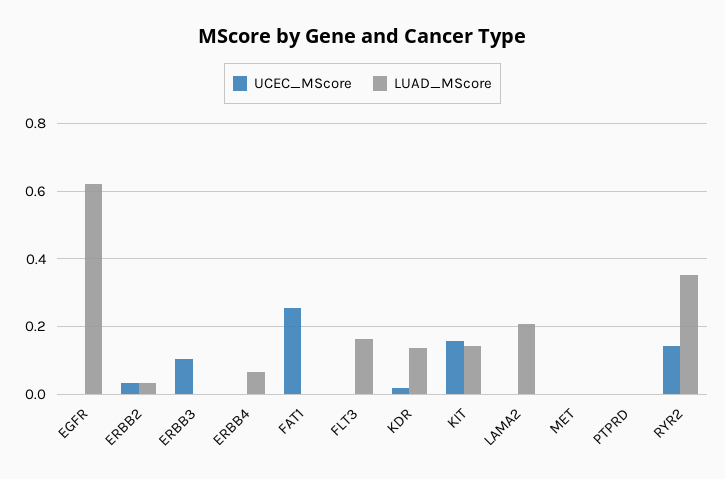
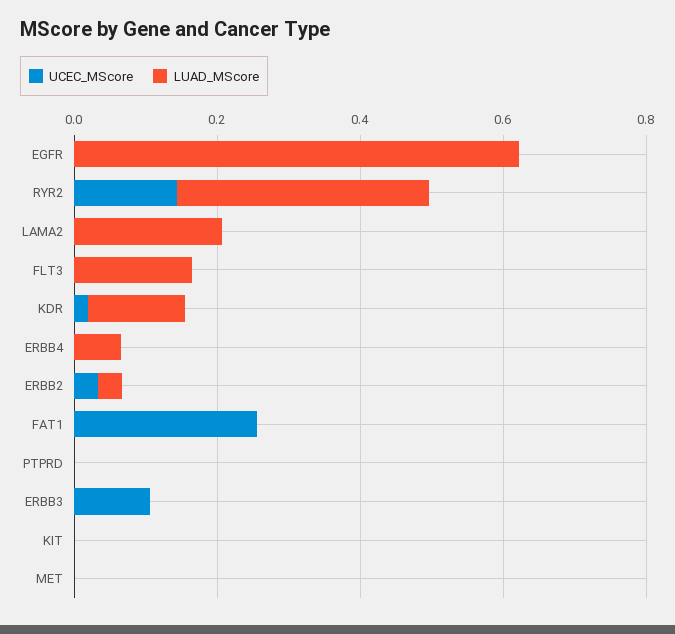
UCEC_MScore, KIT: 0.16 -> 0
LUAD_MScore, KIT: 0.14 -> 0

